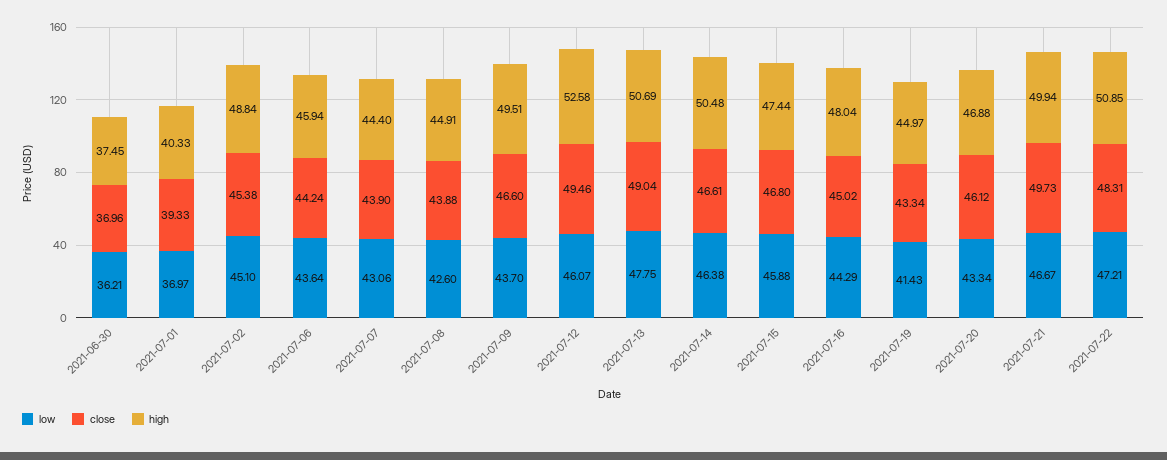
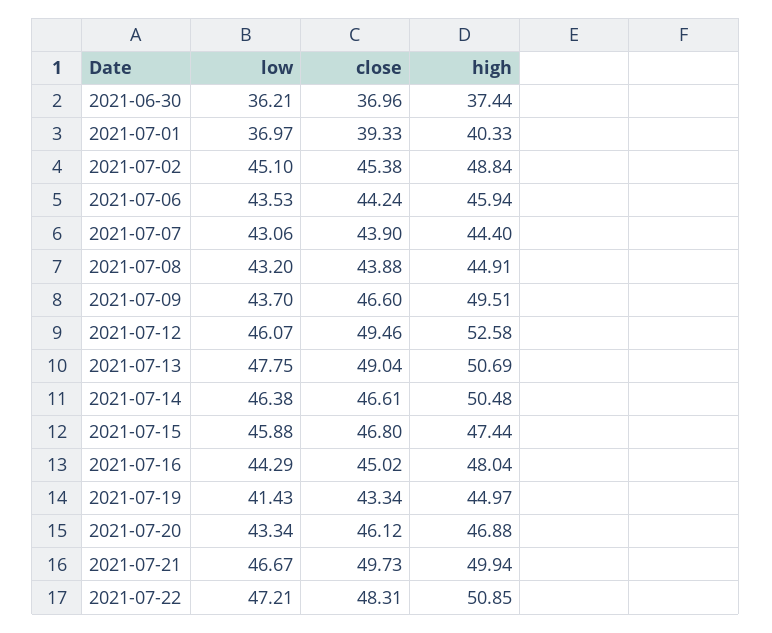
high, 2021-06-30: 37.45 -> 37.44
low, 2021-07-06: 43.64 -> 43.53
low, 2021-07-08: 42.6 -> 43.2

